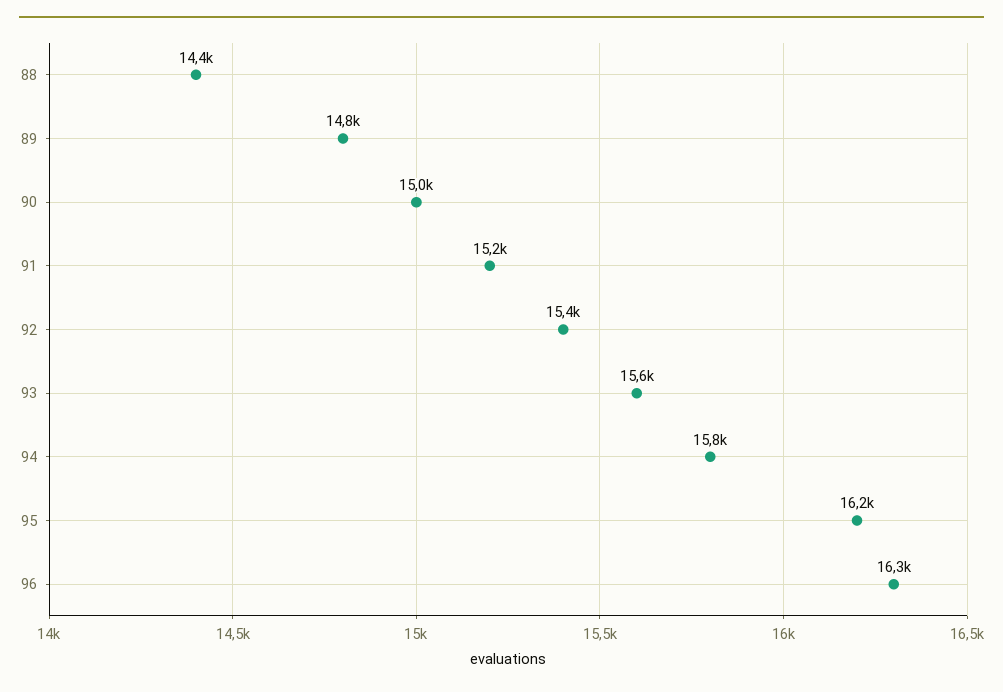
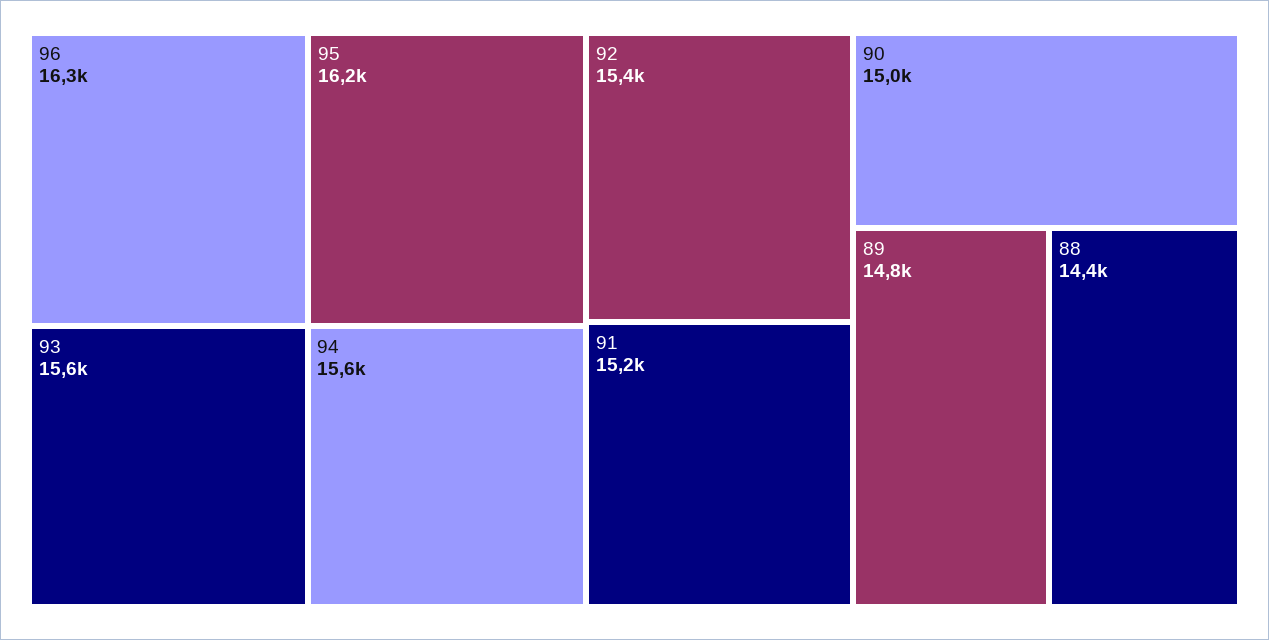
94: 15800 -> 15600

